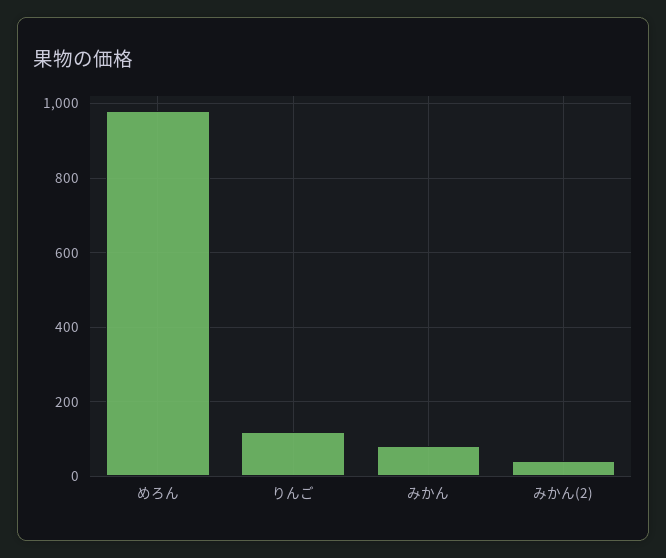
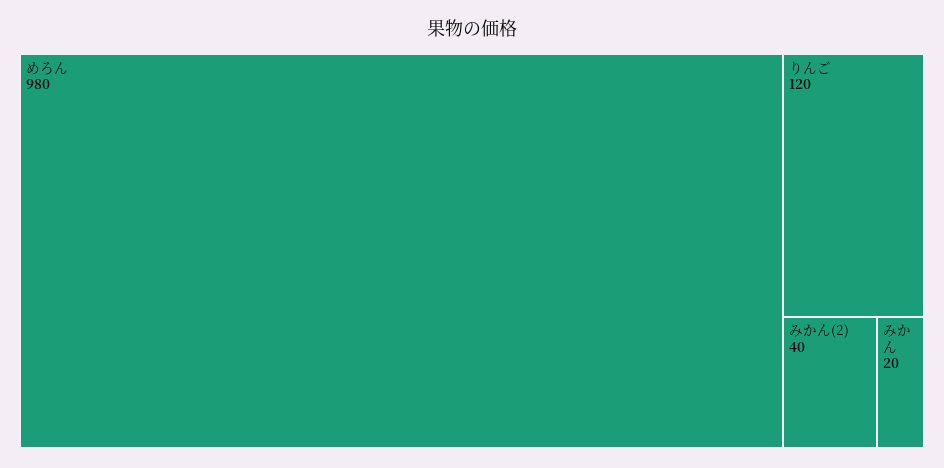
みかん: 80 -> 20

